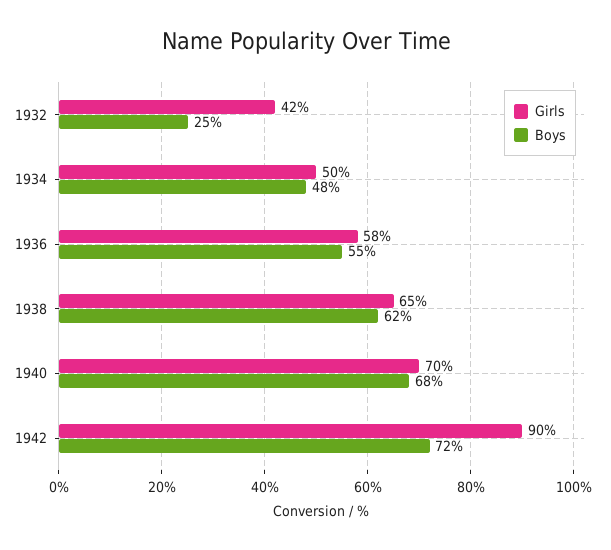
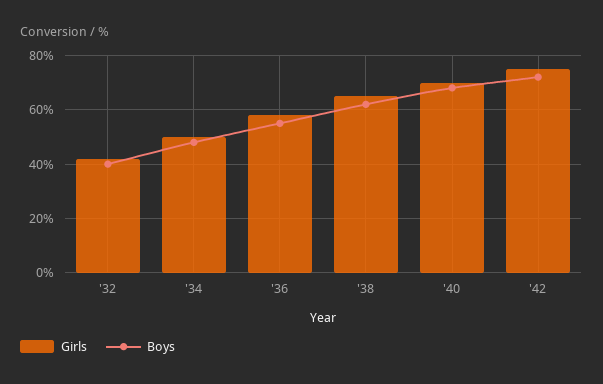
Boys, 1932: 25 -> 40
Girls, 1942: 90 -> 75

